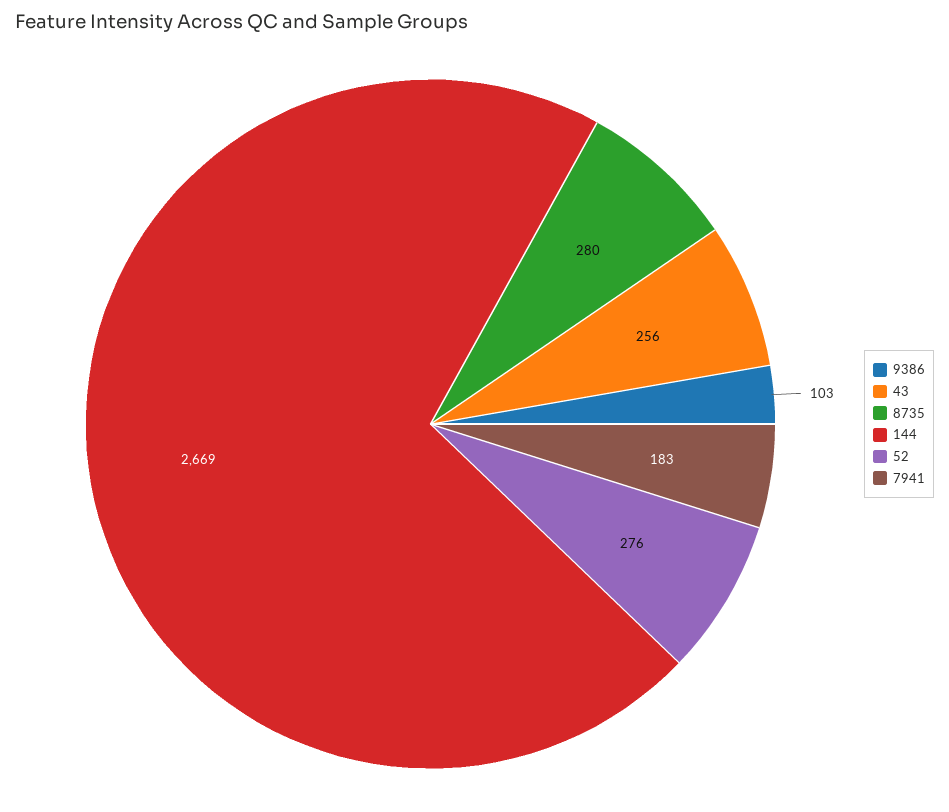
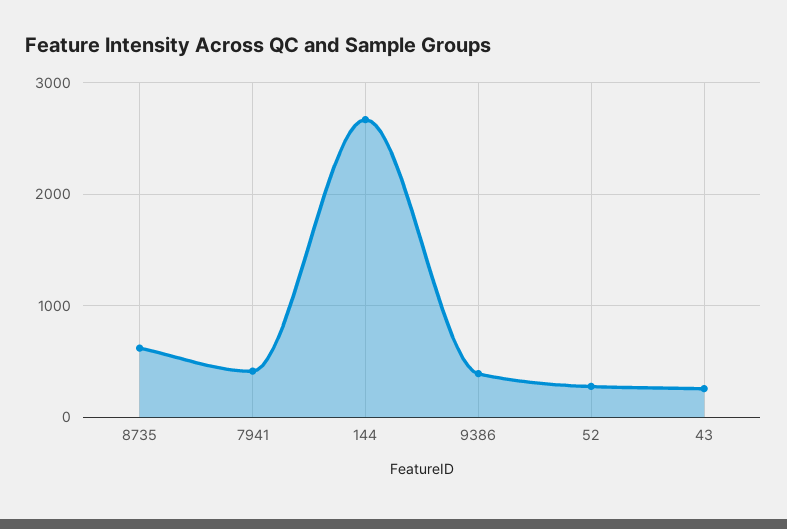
9386: 103 -> 400
8735: 280 -> 600
7941: 183 -> 400

